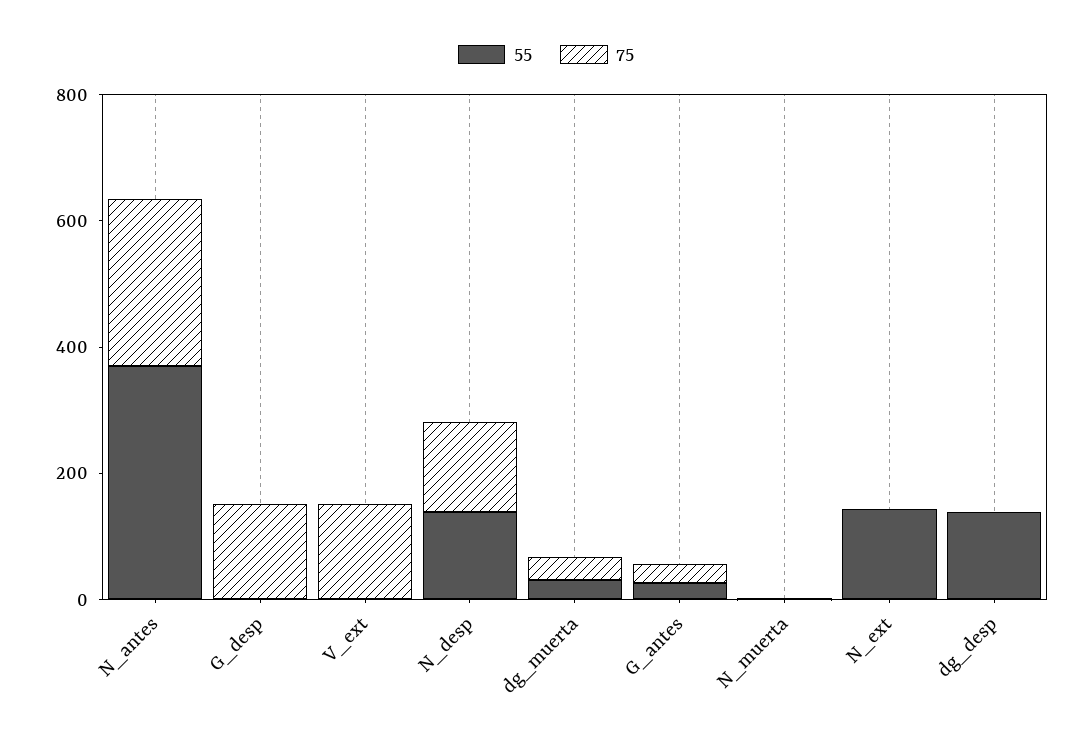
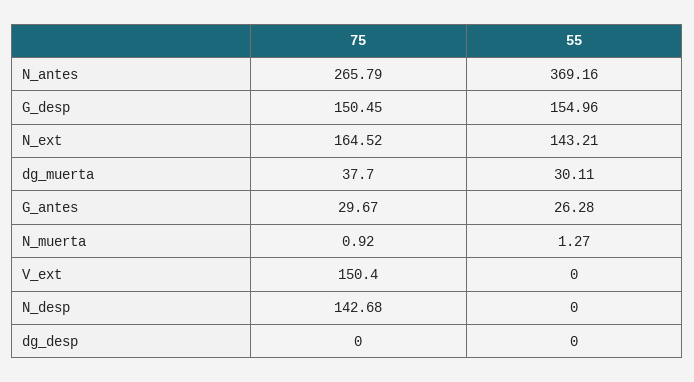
55, G_desp: 0 -> 154.96
55, N_desp: 150 -> 0
75, N_ext: 0 -> 164.52
55, dg_desp: 150 -> 0

